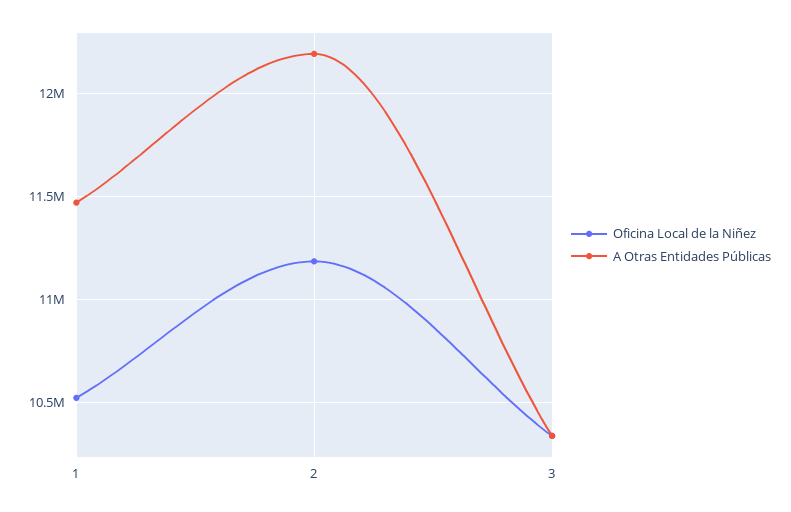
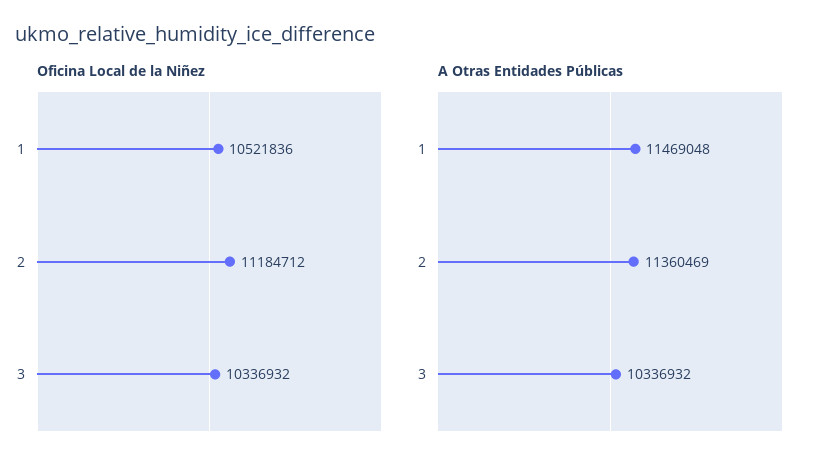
A Otras Entidades Públicas, 2: 12200000 -> 11360469

